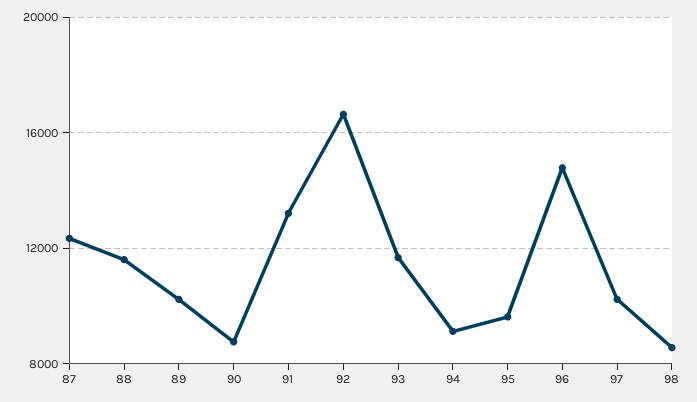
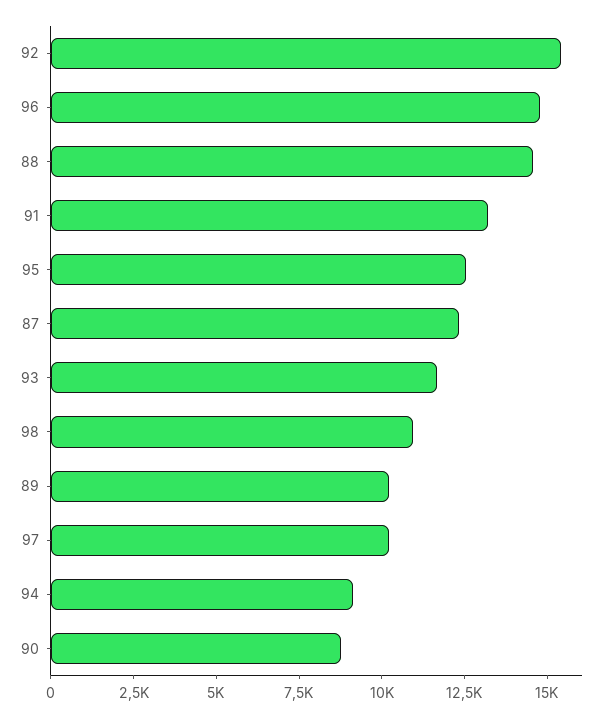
88: 11500 -> 14500
92: 16500 -> 15500
95: 9500 -> 12500
98: 8500 -> 11000

